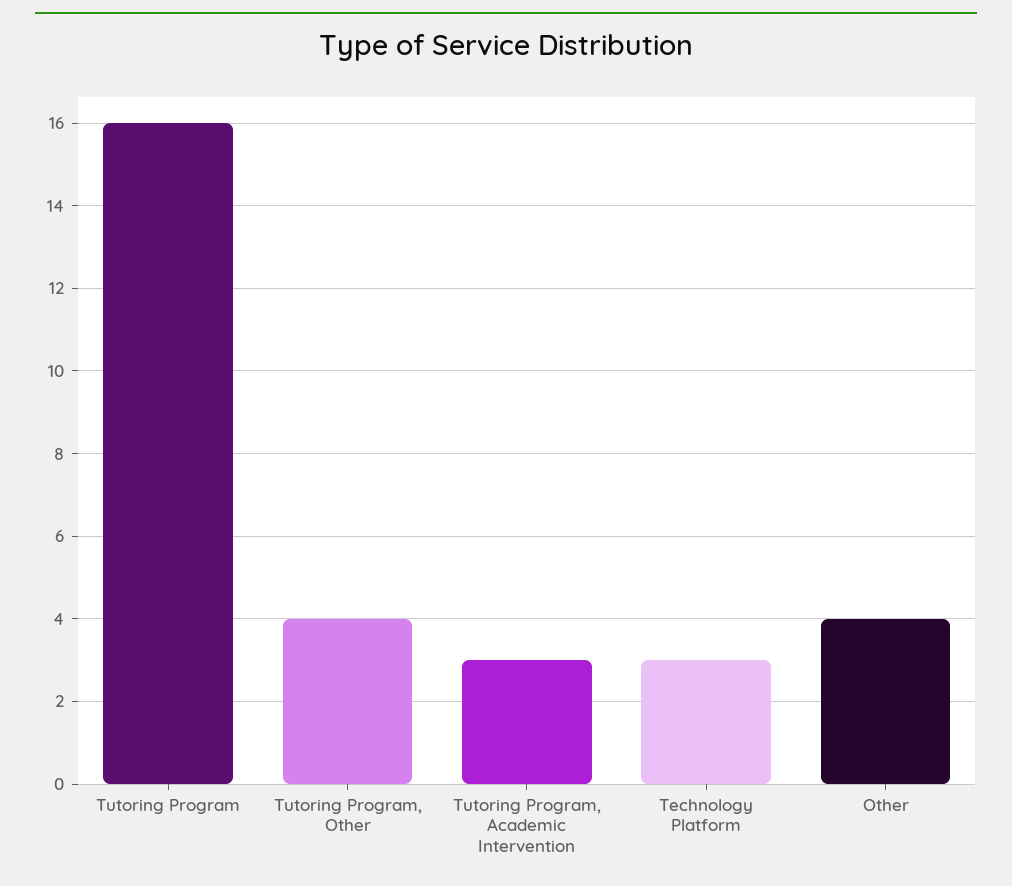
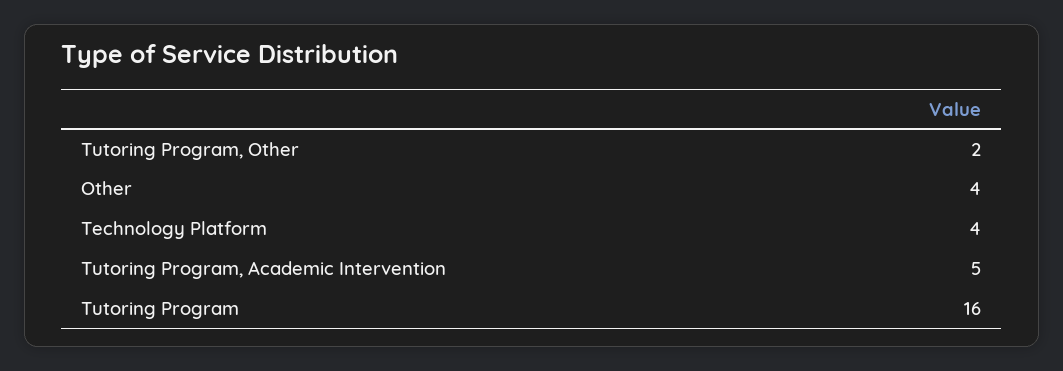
Tutoring Program, Other: 4 -> 2
Tutoring Program, Academic Intervention: 3 -> 5
Technology Platform: 3 -> 4

